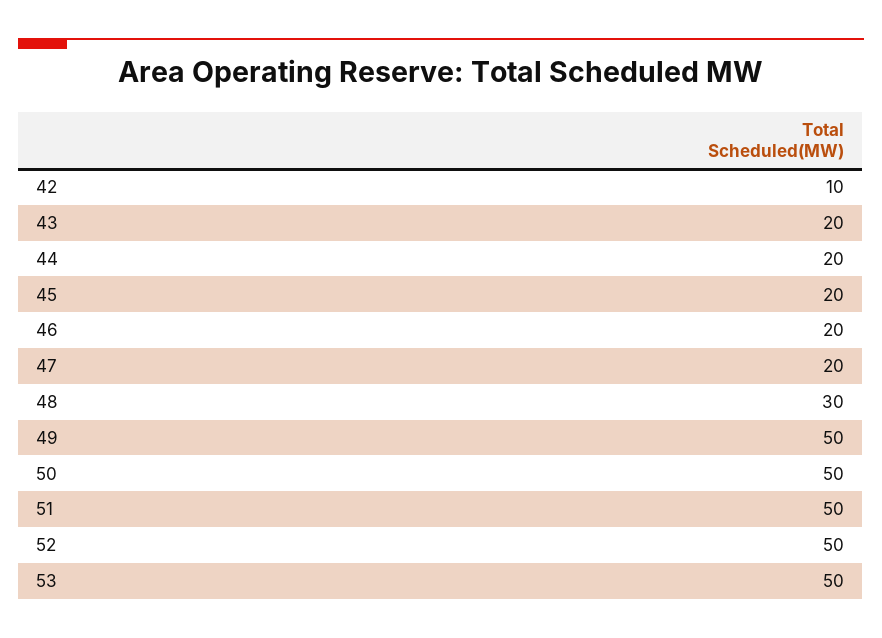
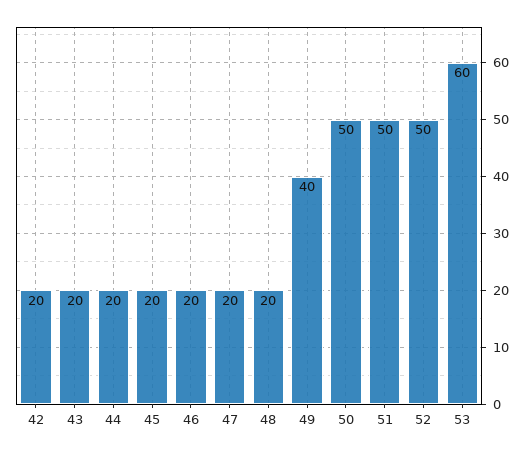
42: 10 -> 20
48: 30 -> 20
49: 50 -> 40
53: 50 -> 60

